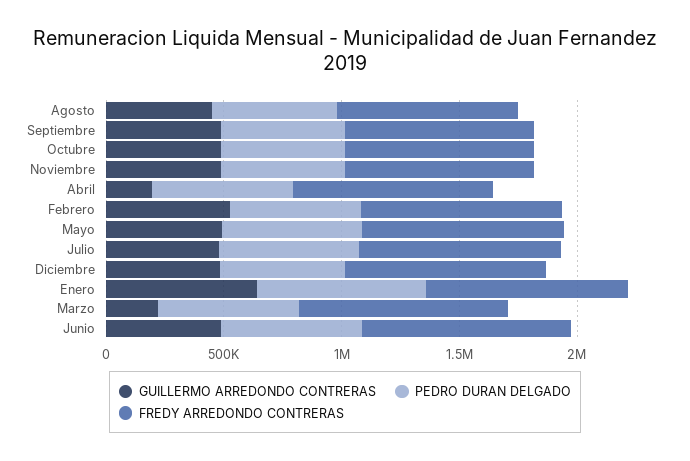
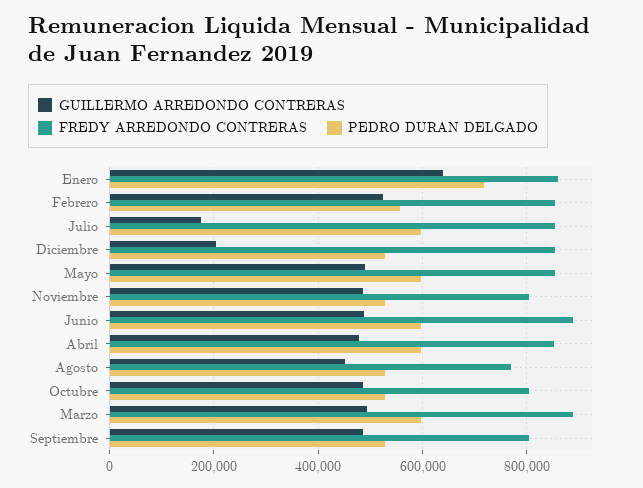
GUILLERMO ARREDONDO CONTRERAS, Abril: 200000 -> 480000
GUILLERMO ARREDONDO CONTRERAS, Julio: 500000 -> 180000
GUILLERMO ARREDONDO CONTRERAS, Diciembre: 500000 -> 200000
GUILLERMO ARREDONDO CONTRERAS, Marzo: 200000 -> 500000

